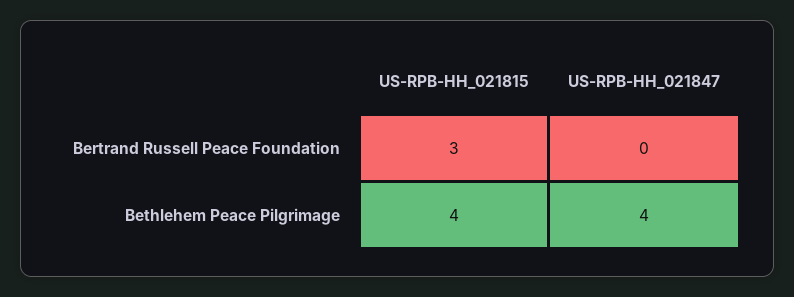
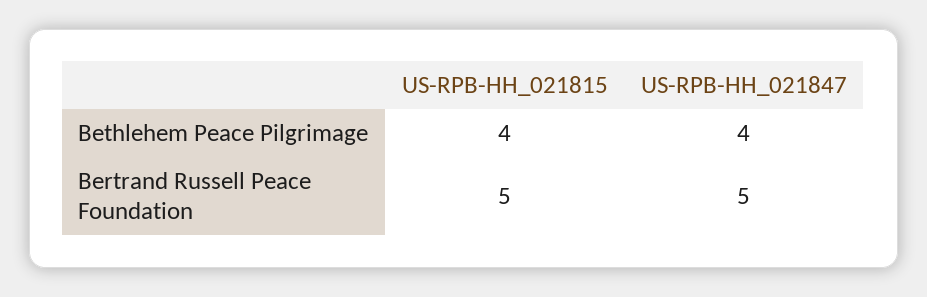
US-RPB-HH_021815, Bertrand Russell Peace Foundation: 3 -> 5
US-RPB-HH_021847, Bertrand Russell Peace Foundation: 0 -> 5

